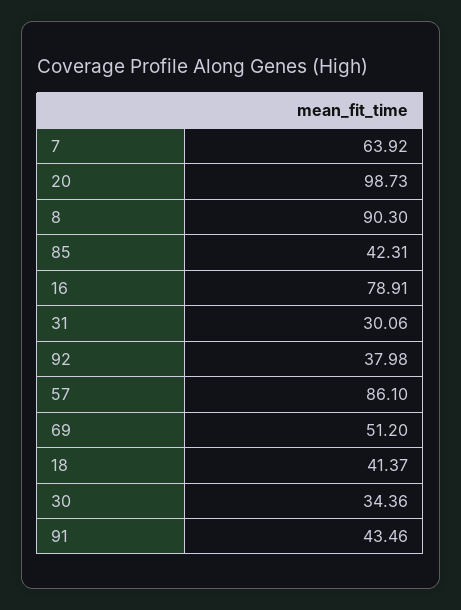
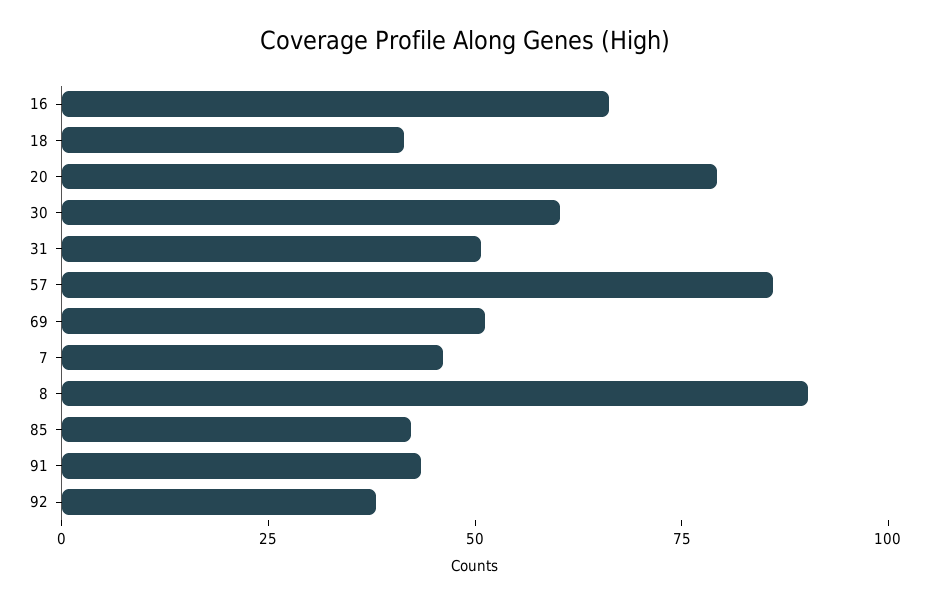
7: 63.92 -> 45
20: 98.73 -> 80
16: 78.91 -> 65
31: 30.06 -> 50
30: 34.36 -> 60

